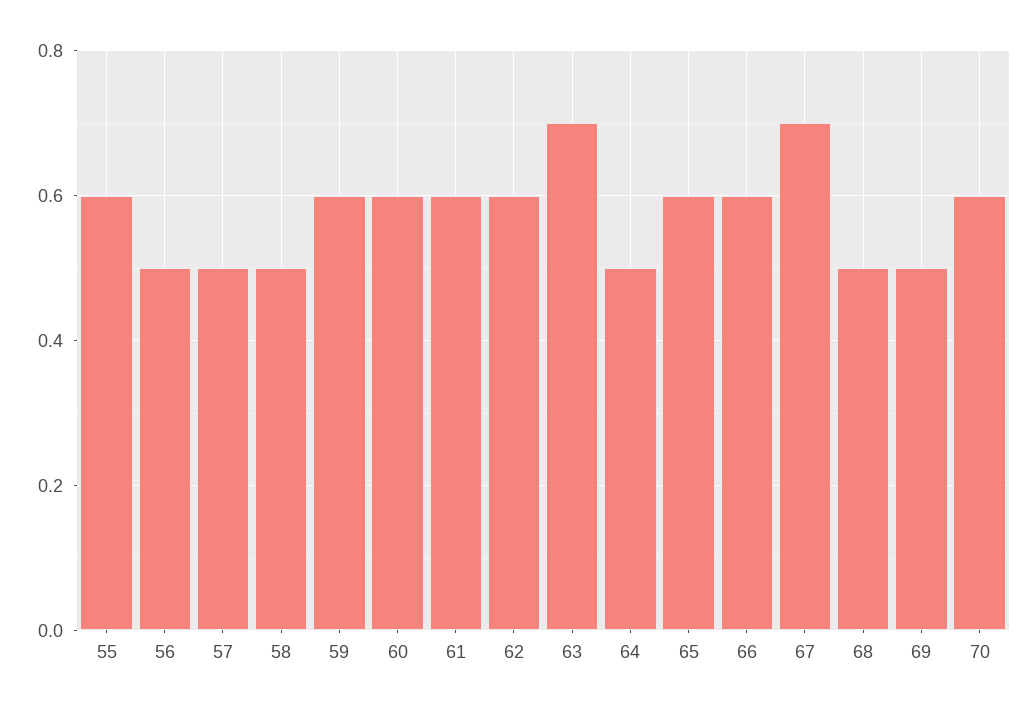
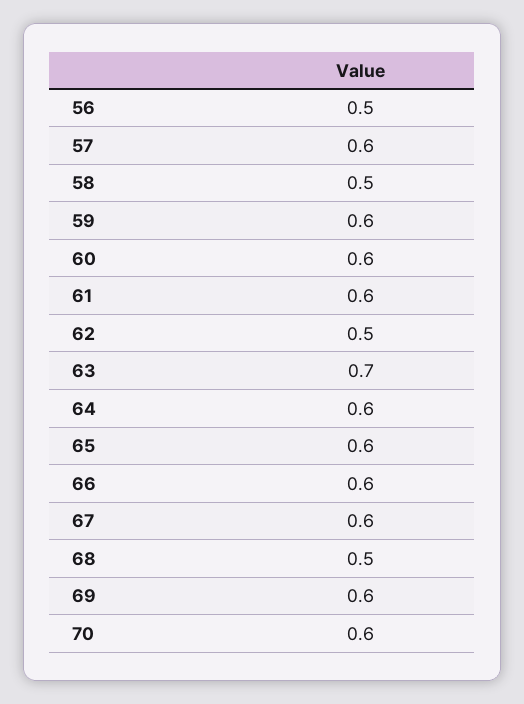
55: 0.6 -> none
57: 0.5 -> 0.6
62: 0.6 -> 0.5
64: 0.5 -> 0.6
67: 0.7 -> 0.6
69: 0.5 -> 0.6

